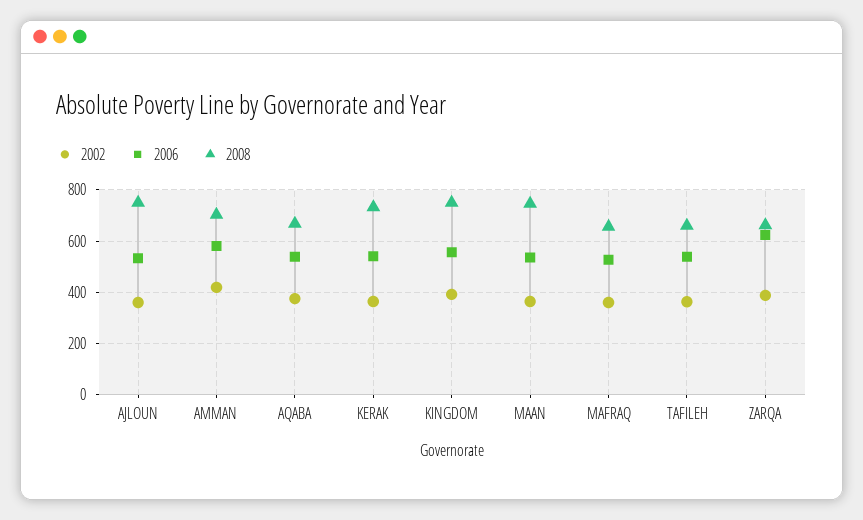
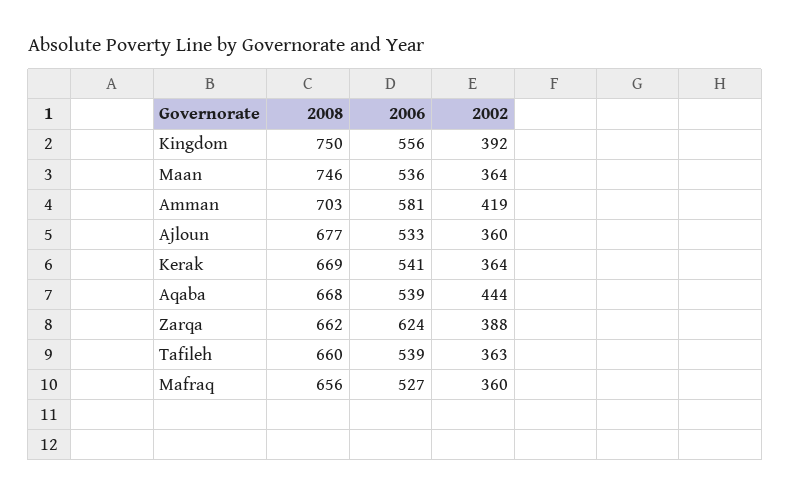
2008, AJLOUN: 750 -> 677
2002, AQABA: 375 -> 444
2008, KERAK: 725 -> 669

